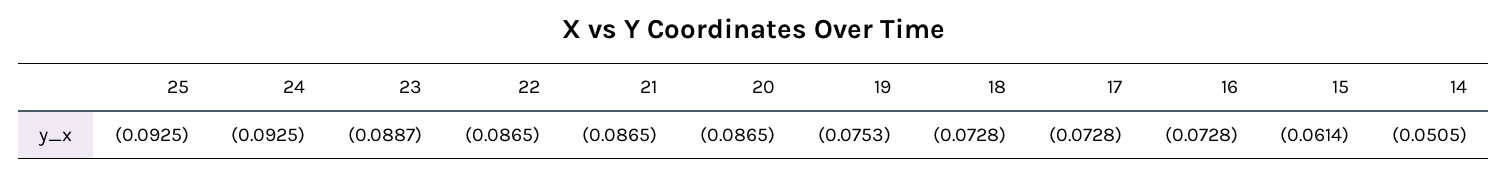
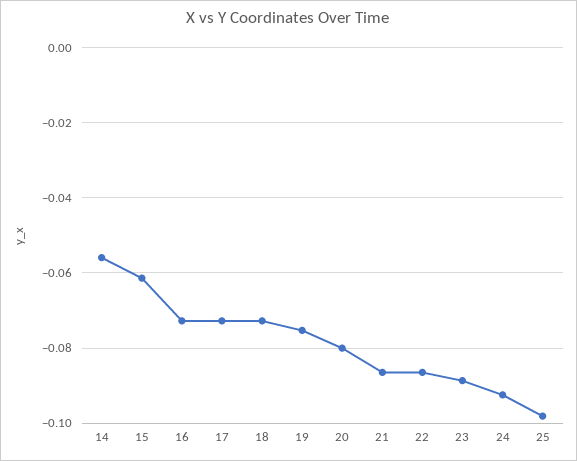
25: -0.0925 -> -0.098
20: -0.0865 -> -0.08
14: -0.0505 -> -0.056

